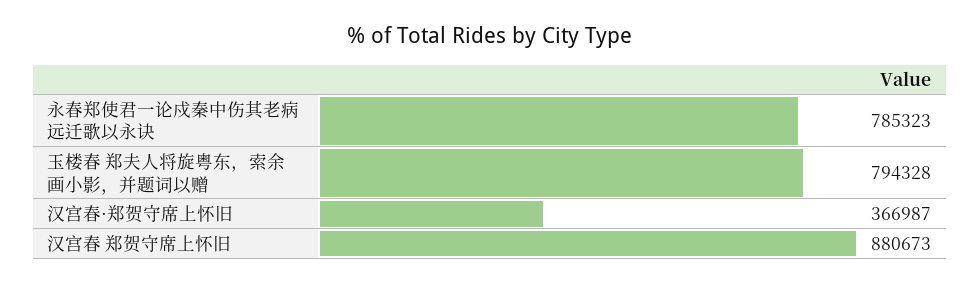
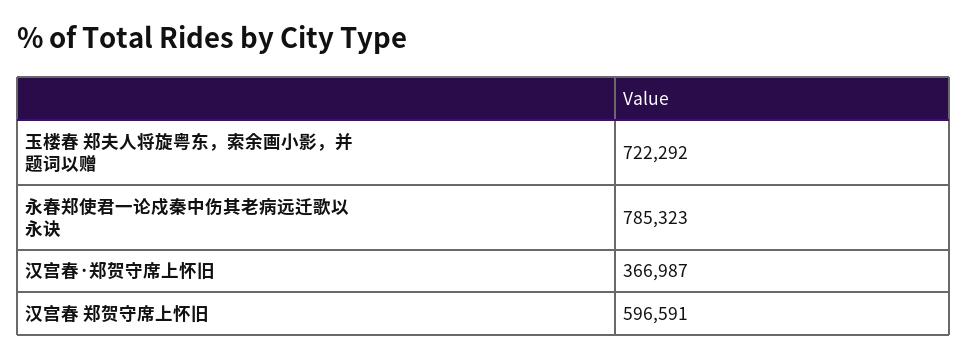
玉楼春 郑夫人将旋粤东，索余画小影，并题词以赠: 794328 -> 722292
汉宫春 郑贺守席上怀旧: 880673 -> 596591

